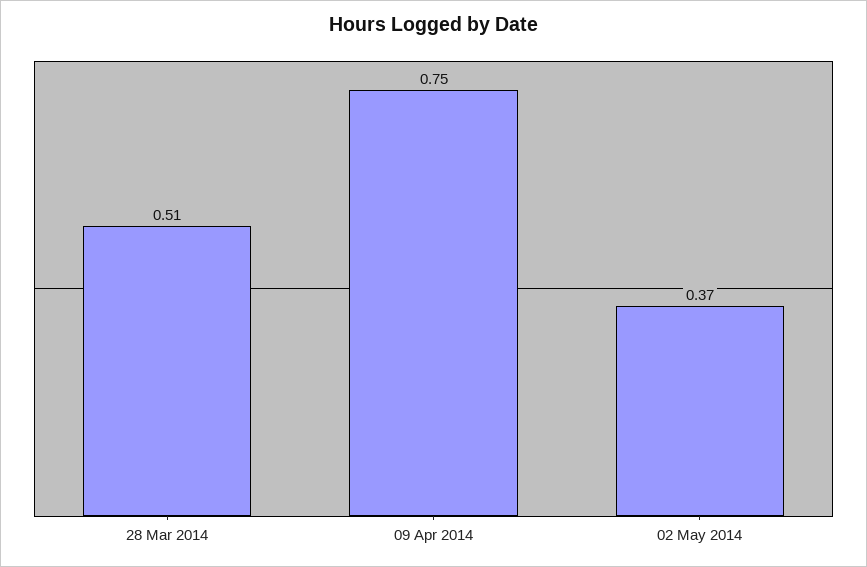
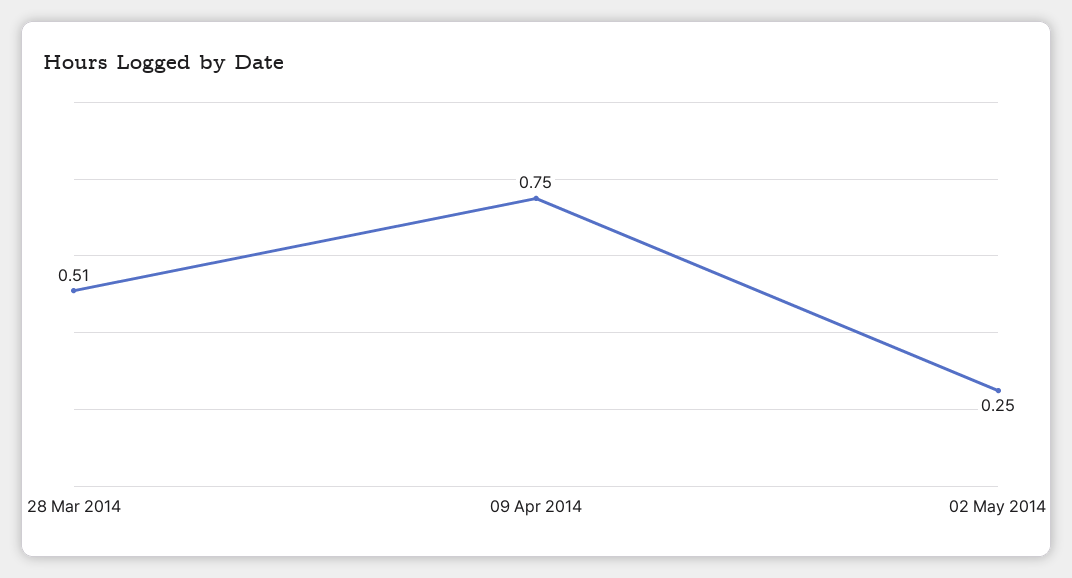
02 May 2014: 0.37 -> 0.25

